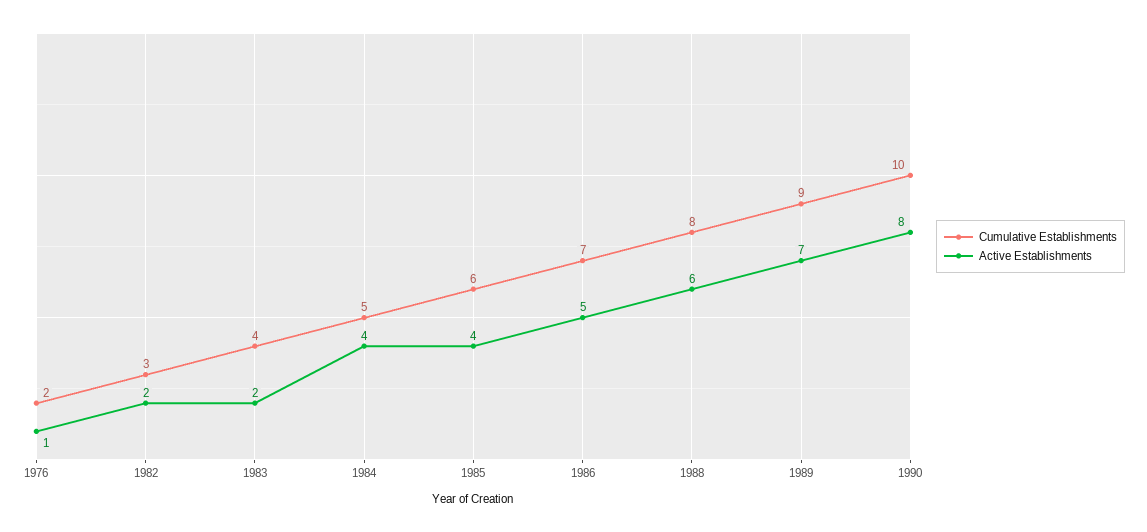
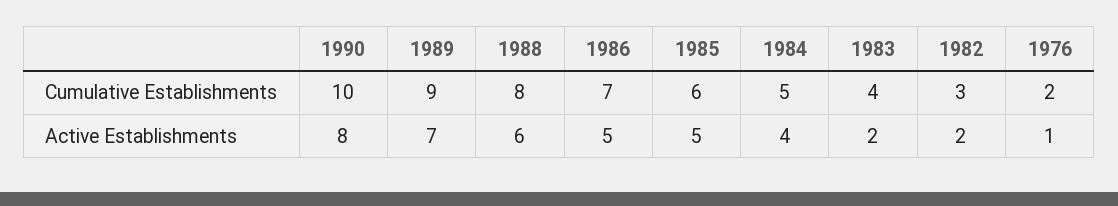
Active Establishments, 1985: 4 -> 5

